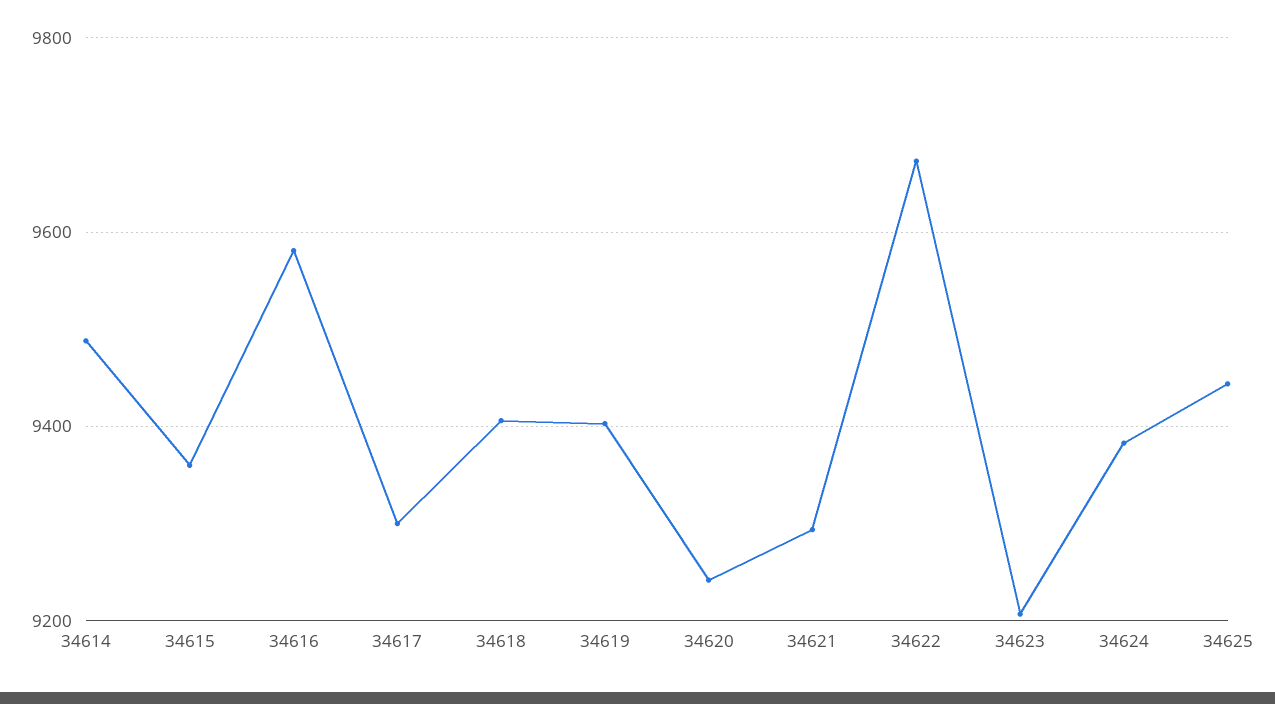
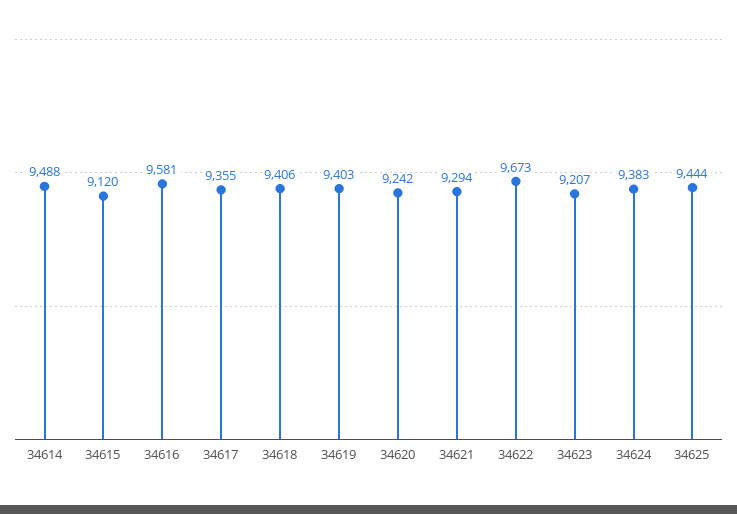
34615: 9360 -> 9120
34617: 9300 -> 9355

